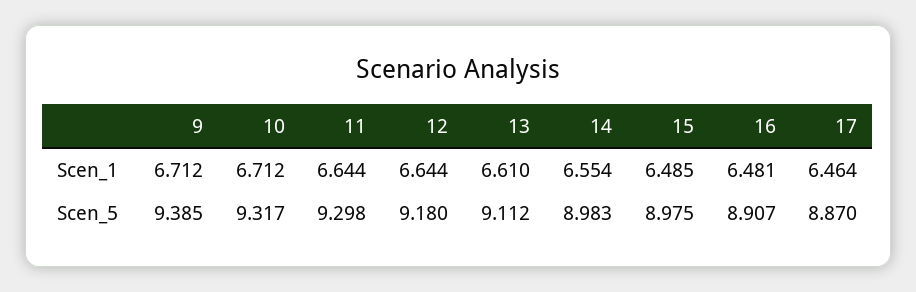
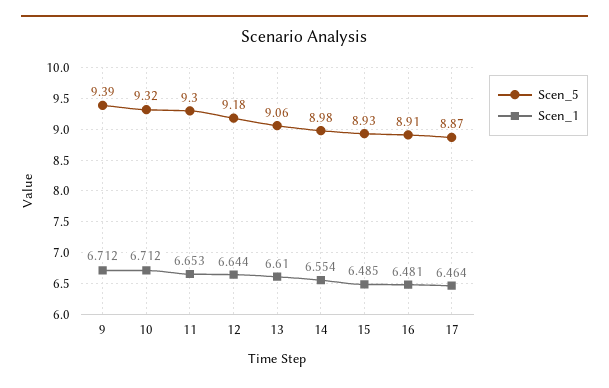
Scen_1, 11: 6.644 -> 6.653
Scen_5, 13: 9.112 -> 9.06
Scen_5, 15: 8.975 -> 8.93

